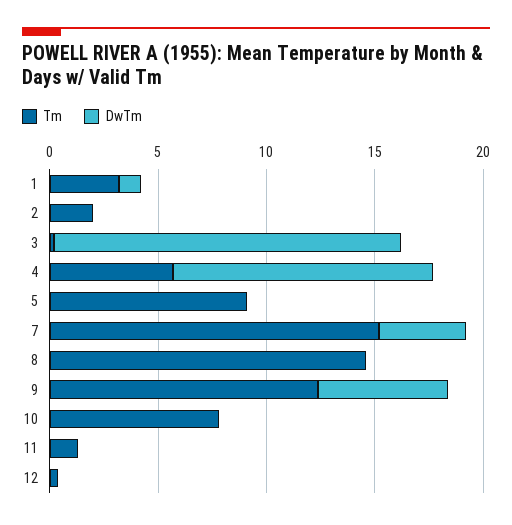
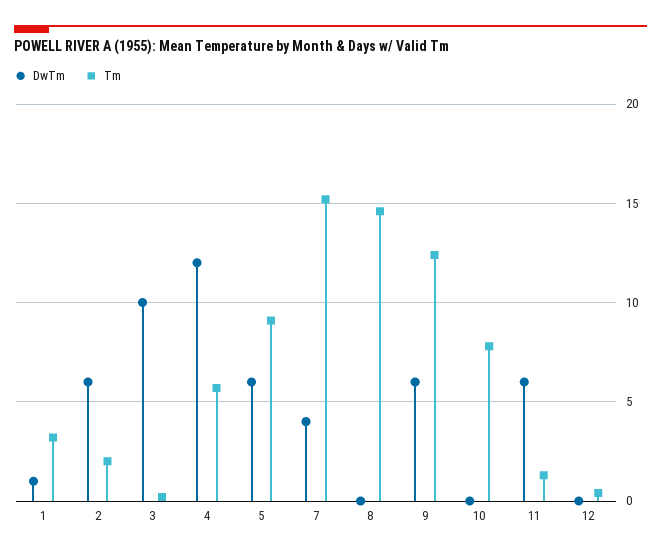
DwTm, 2: 0 -> 6
DwTm, 3: 16 -> 10
DwTm, 5: 0 -> 6
DwTm, 11: 0 -> 6

